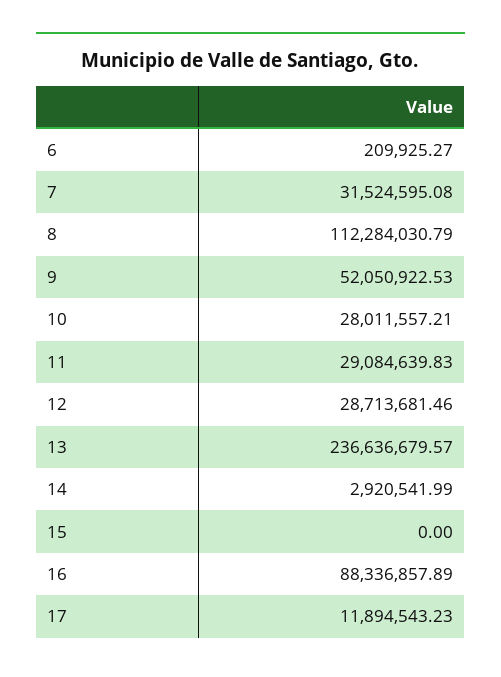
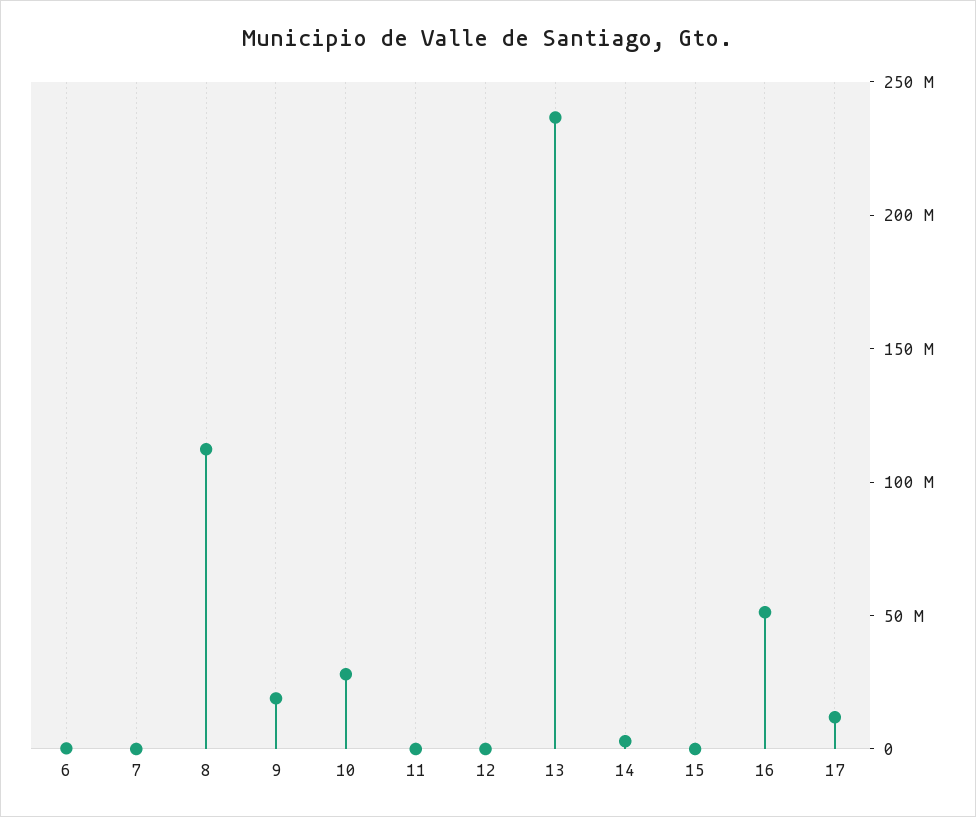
7: 31524595.08 -> 0
9: 52050922.53 -> 20000000
11: 29084639.83 -> 0
12: 28713681.46 -> 0
16: 88336857.89 -> 50000000

